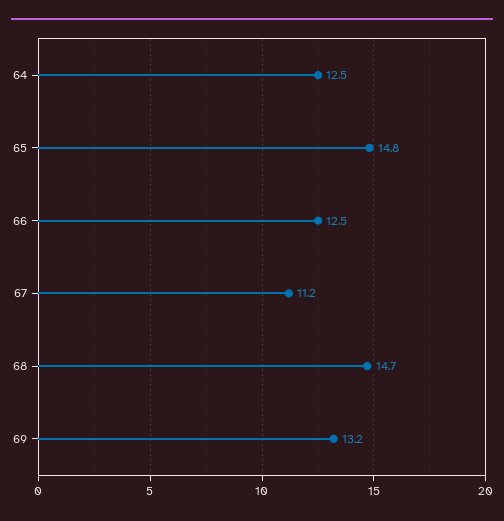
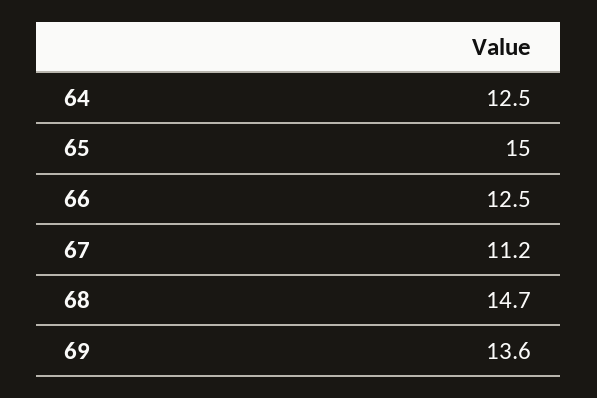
65: 14.8 -> 15
69: 13.2 -> 13.6

